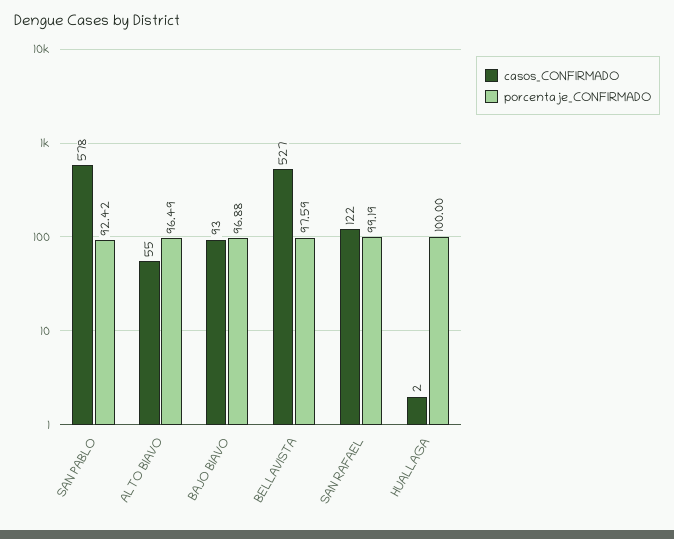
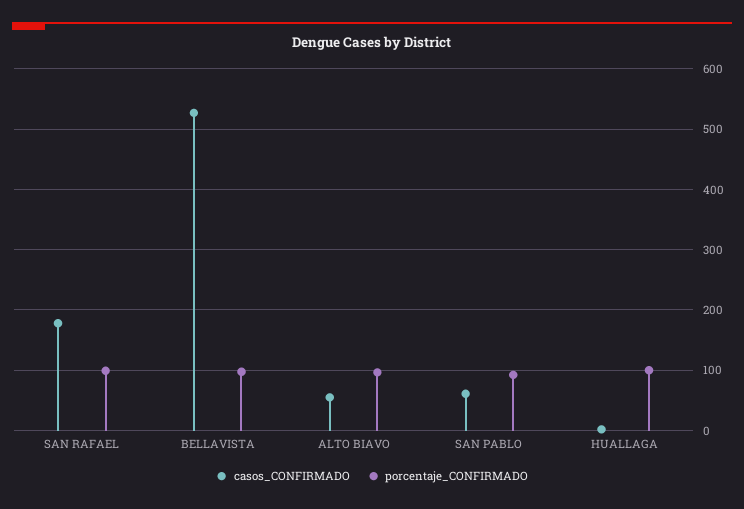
casos_CONFIRMADO, SAN PABLO: 578 -> 60
casos_CONFIRMADO, BAJO BIAVO: 93 -> none
porcentaje_CONFIRMADO, BAJO BIAVO: 96.88 -> none
casos_CONFIRMADO, SAN RAFAEL: 122 -> 180

